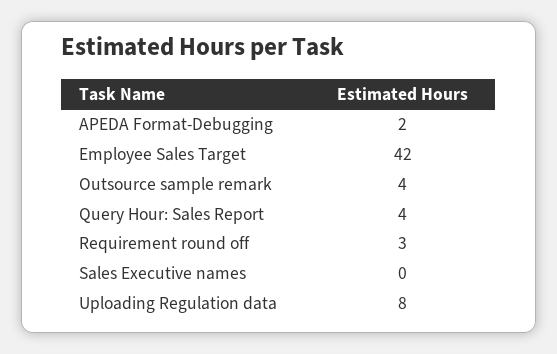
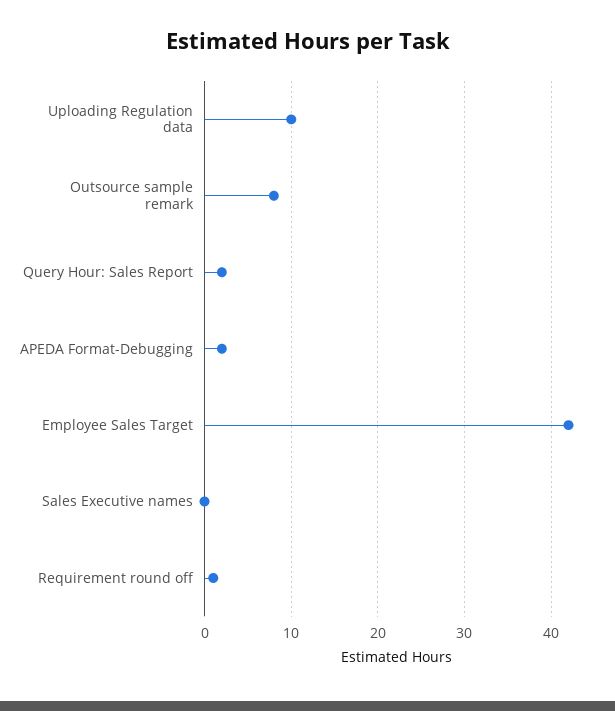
Outsource sample remark: 4 -> 8
Query Hour: Sales Report: 4 -> 2
Requirement round off: 3 -> 1
Uploading Regulation data: 8 -> 10

